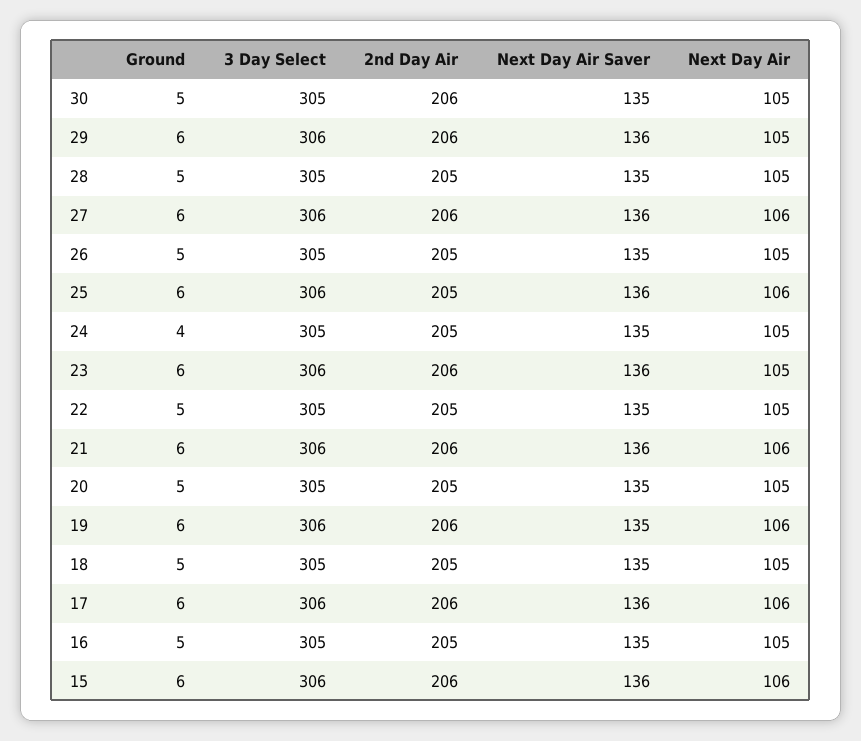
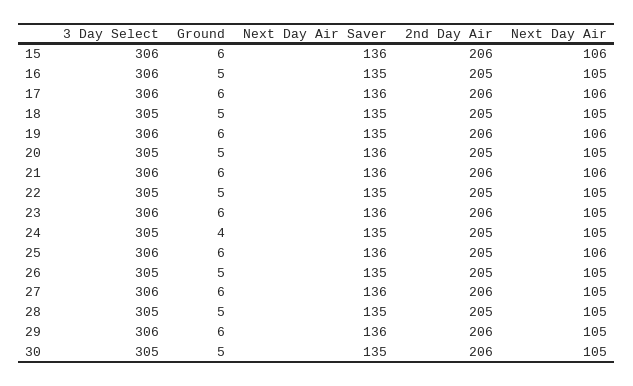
Next Day Air, 27: 106 -> 105
Next Day Air Saver, 20: 135 -> 136
3 Day Select, 16: 305 -> 306

